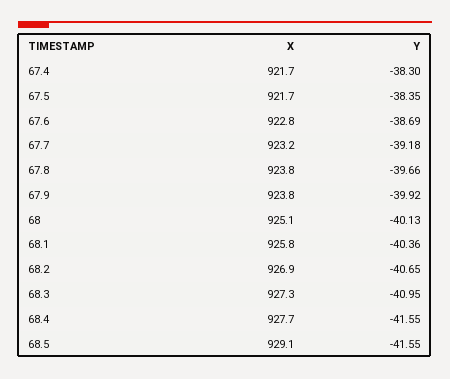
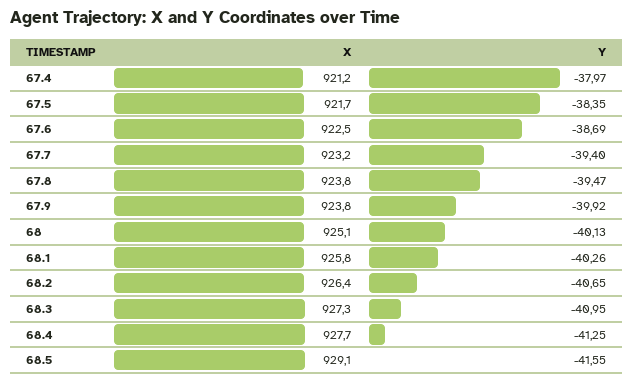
X, 67.4: 921.7 -> 921.2
Y, 67.4: -38.3 -> -37.97
X, 67.6: 922.8 -> 922.5
Y, 67.7: -39.18 -> -39.4
Y, 67.8: -39.66 -> -39.47
Y, 68.1: -40.36 -> -40.26
X, 68.2: 926.9 -> 926.4
Y, 68.4: -41.55 -> -41.25

